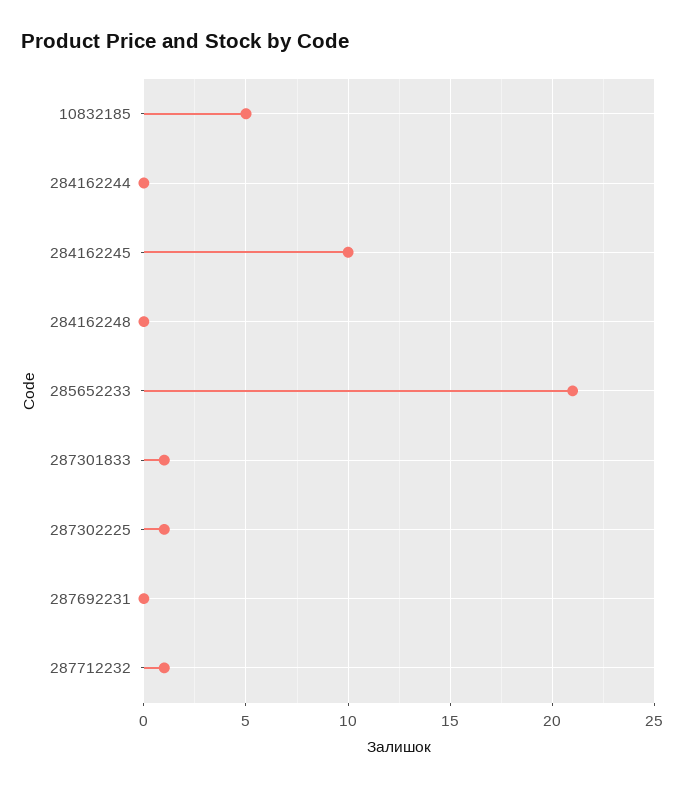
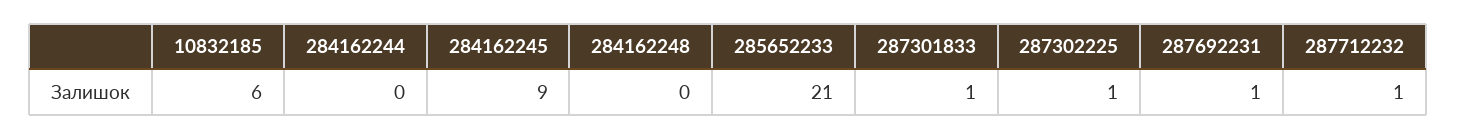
10832185: 5 -> 6
284162245: 10 -> 9
287692231: 0 -> 1

